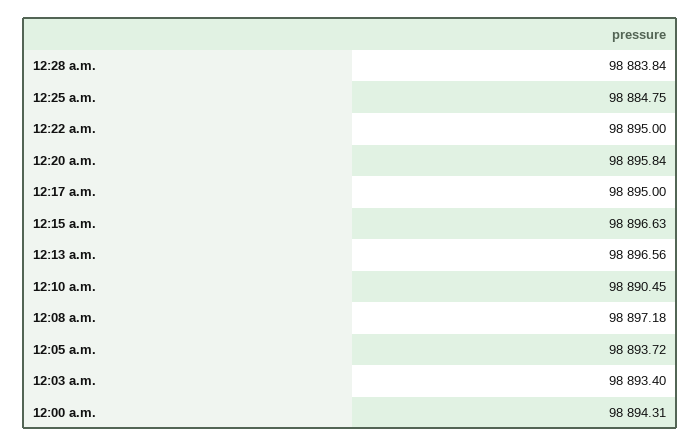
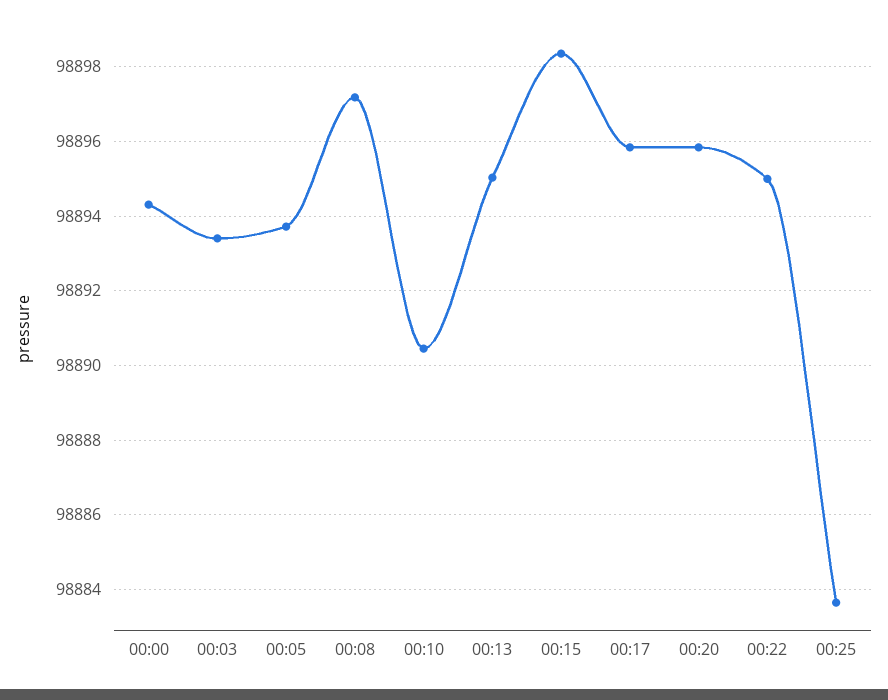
12:28 a.m.: 98883.84 -> none
12:25 a.m.: 98884.75 -> 98883.6
12:17 a.m.: 98895 -> 98895.8
12:15 a.m.: 98896.63 -> 98898.4
12:13 a.m.: 98896.56 -> 98895

